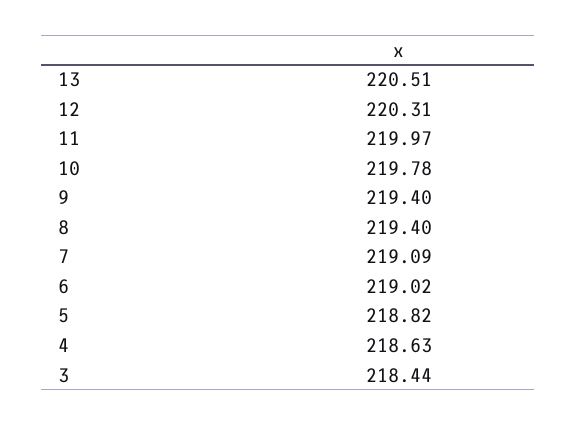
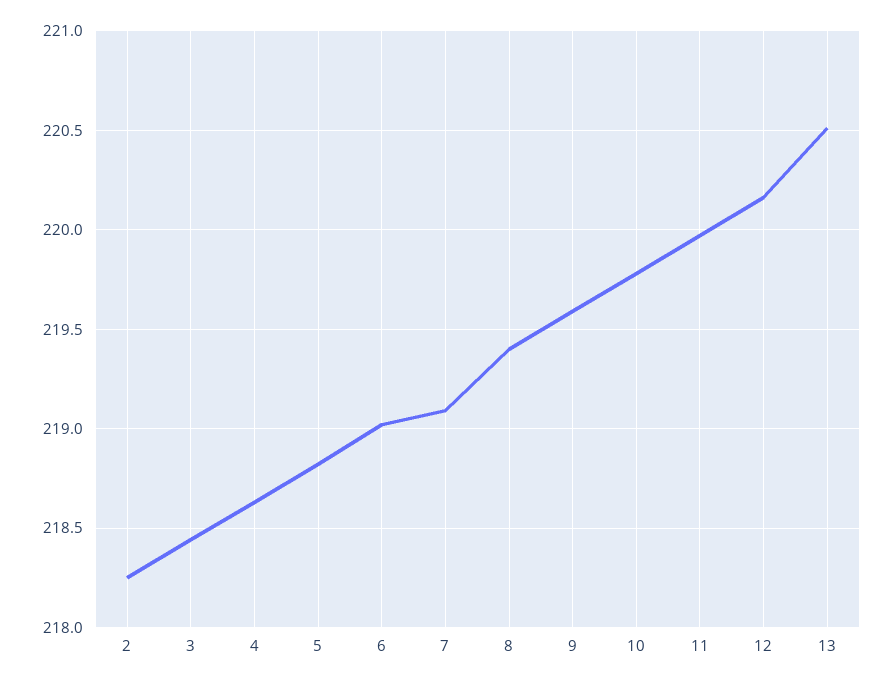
12: 220.31 -> 220.15
9: 219.4 -> 219.6
2: none -> 218.25

